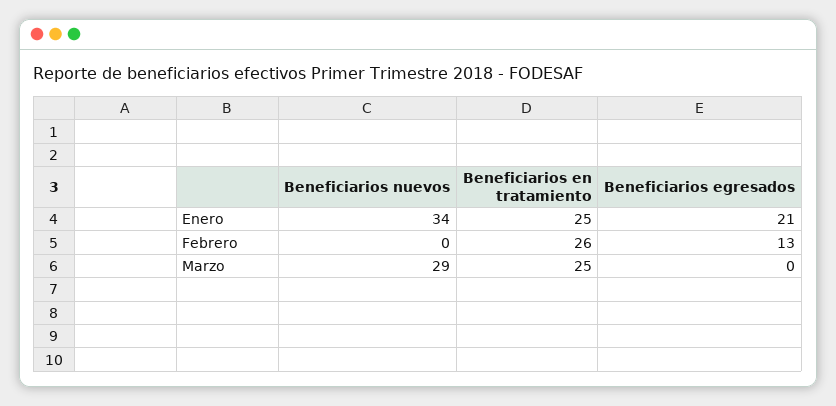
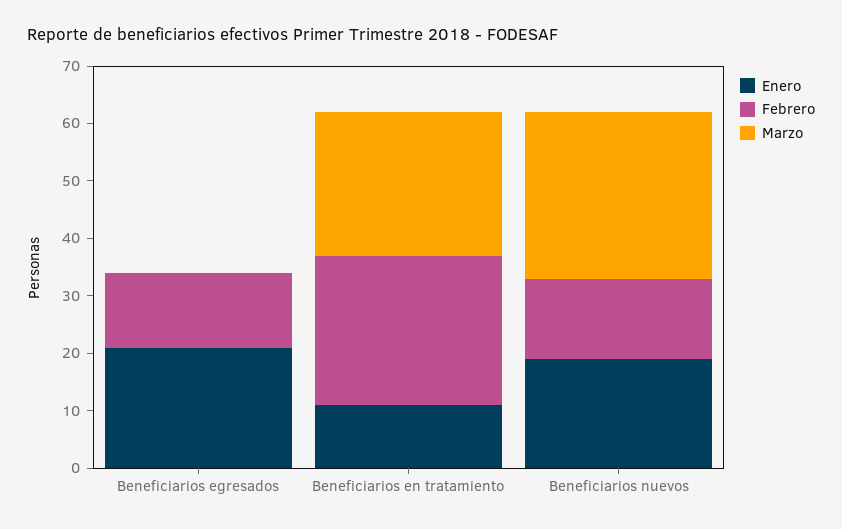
Enero, Beneficiarios nuevos: 34 -> 20
Enero, Beneficiarios en tratamiento: 25 -> 10
Febrero, Beneficiarios nuevos: 0 -> 15

